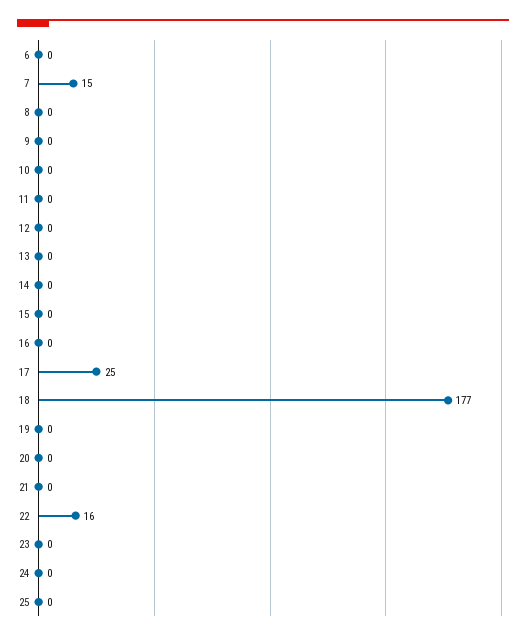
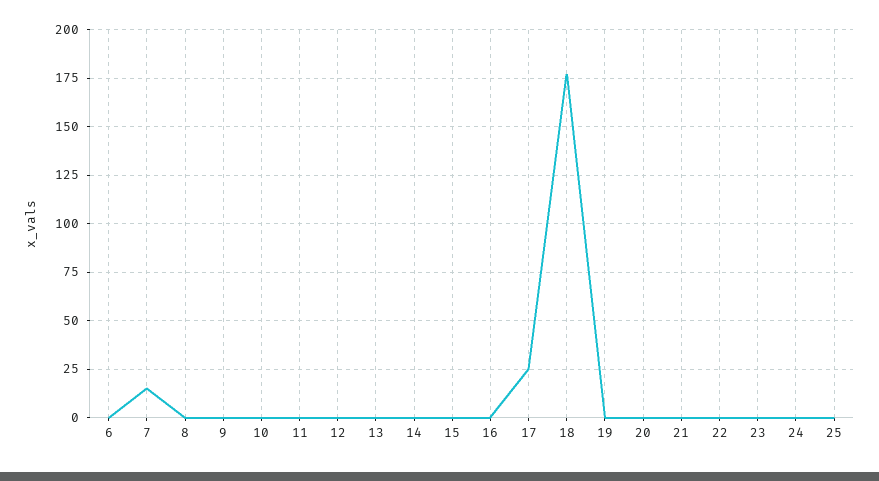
22: 16 -> 0

